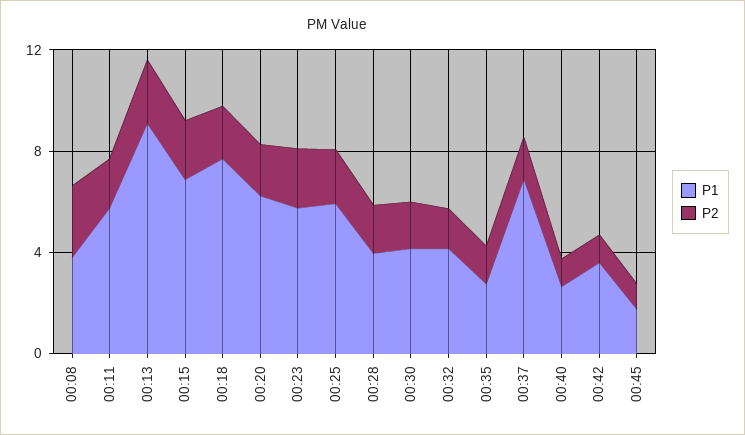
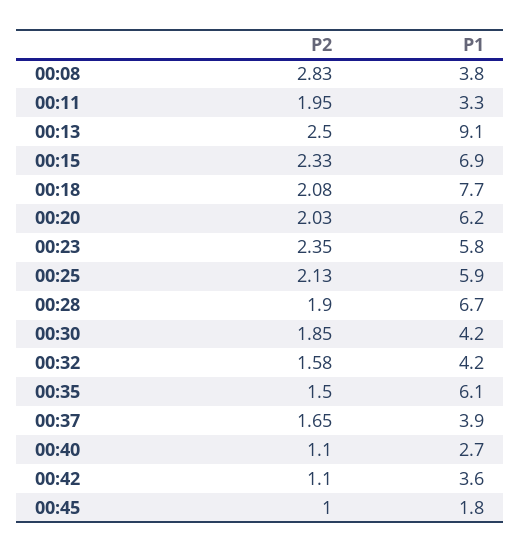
P1, 00:11: 6 -> 3.3
P1, 00:28: 4 -> 6.7
P1, 00:35: 3 -> 6.1
P1, 00:37: 7 -> 3.9

